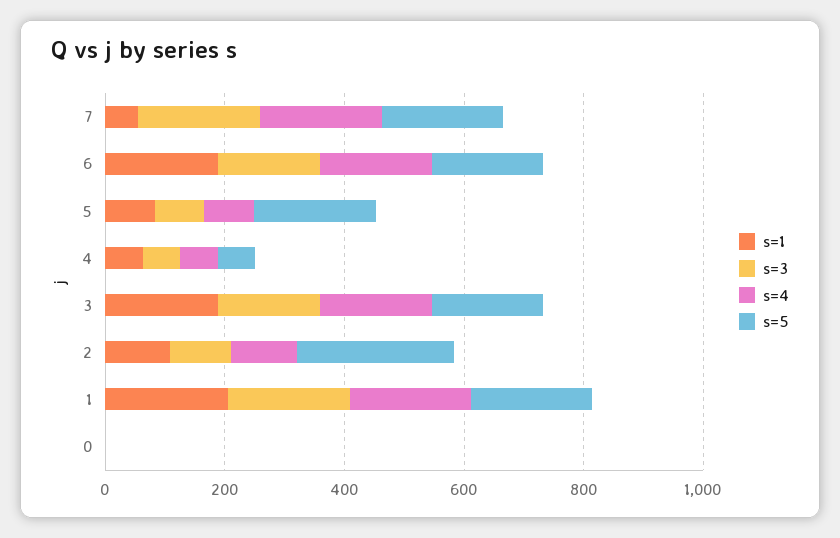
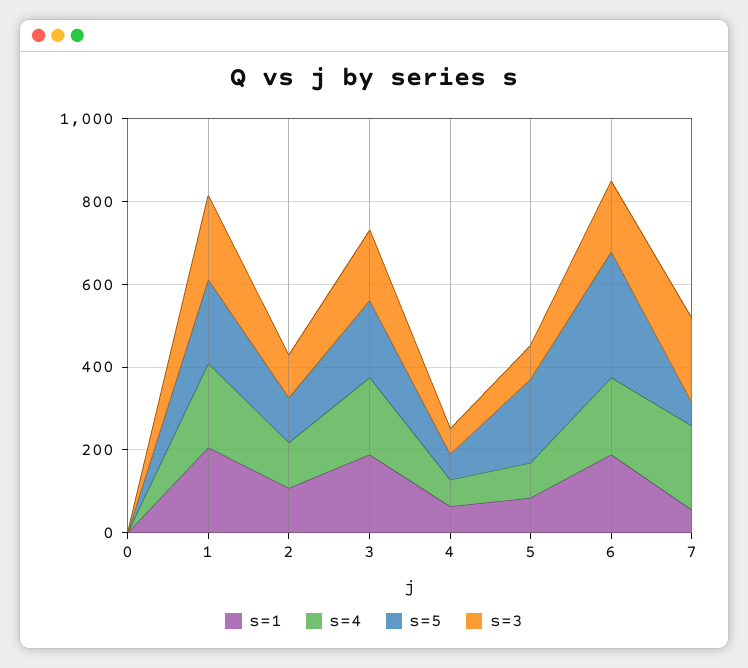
s=5, 7: 200 -> 50
s=5, 6: 200 -> 300
s=5, 2: 250 -> 100

